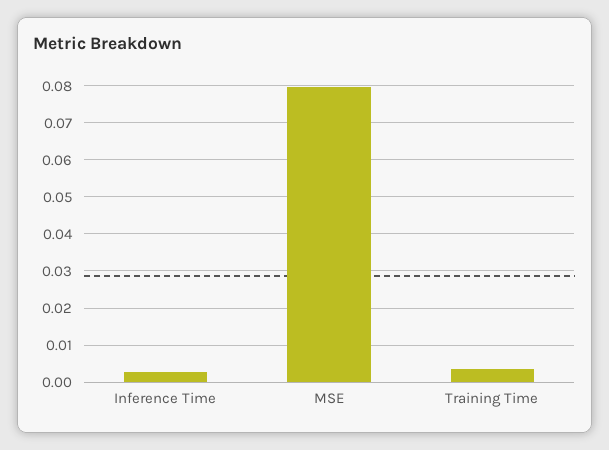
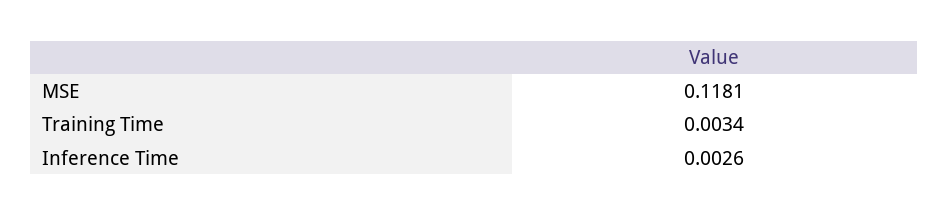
MSE: 0.08 -> 0.1181

